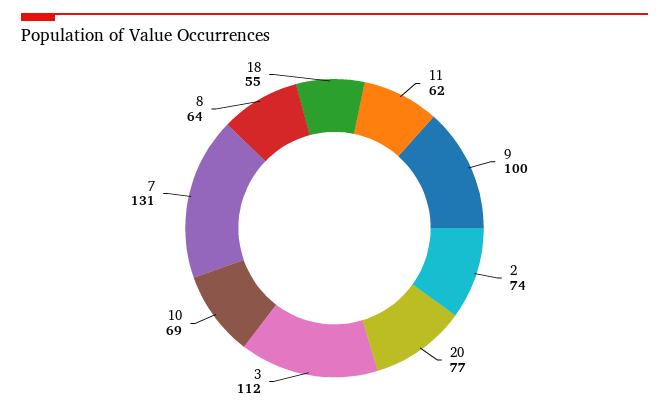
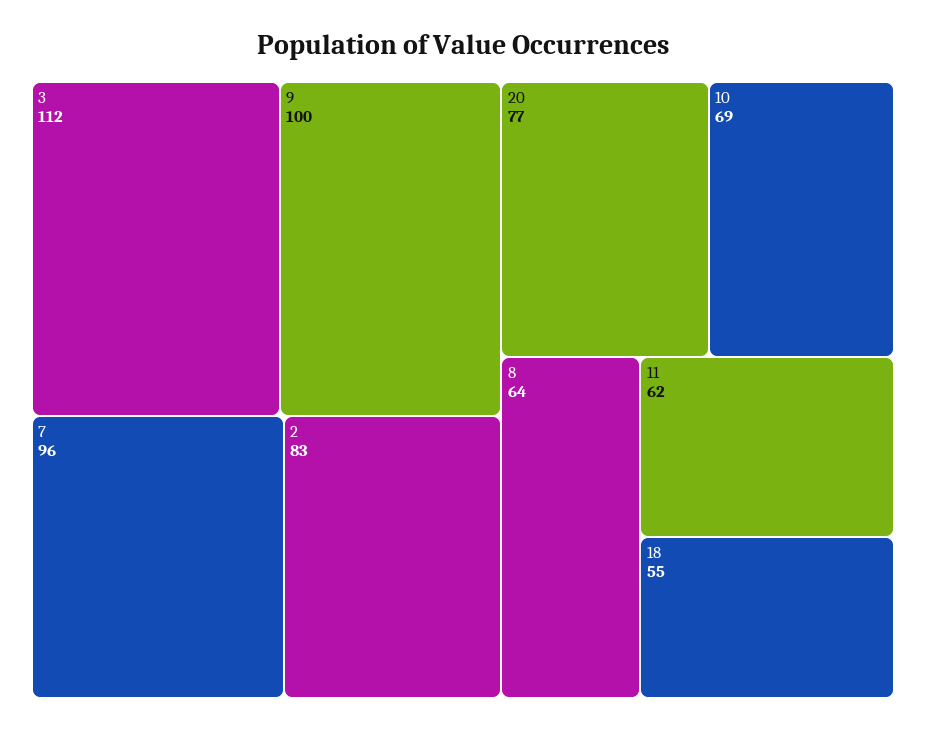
2: 74 -> 83
7: 131 -> 96

